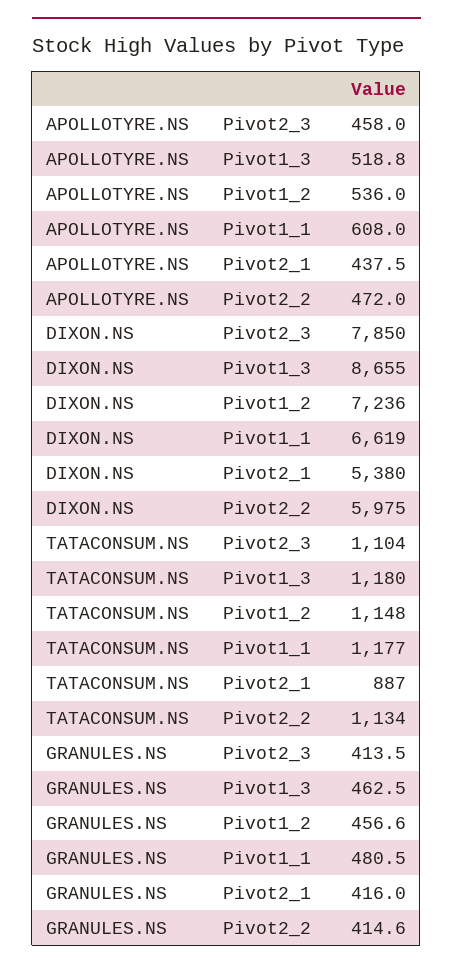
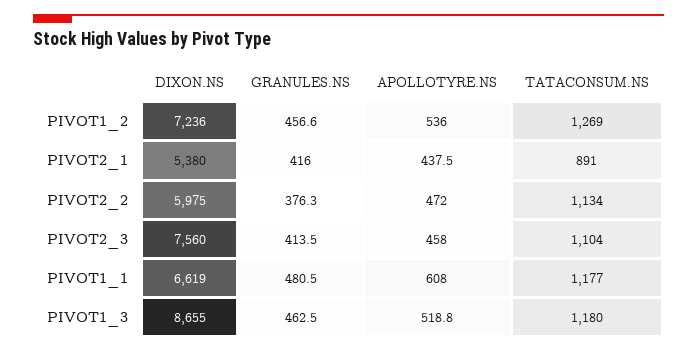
DIXON.NS, Pivot2_3: 7850 -> 7560
TATACONSUM.NS, Pivot1_2: 1148 -> 1269
TATACONSUM.NS, Pivot2_1: 887 -> 891
GRANULES.NS, Pivot2_2: 414.6 -> 376.3

